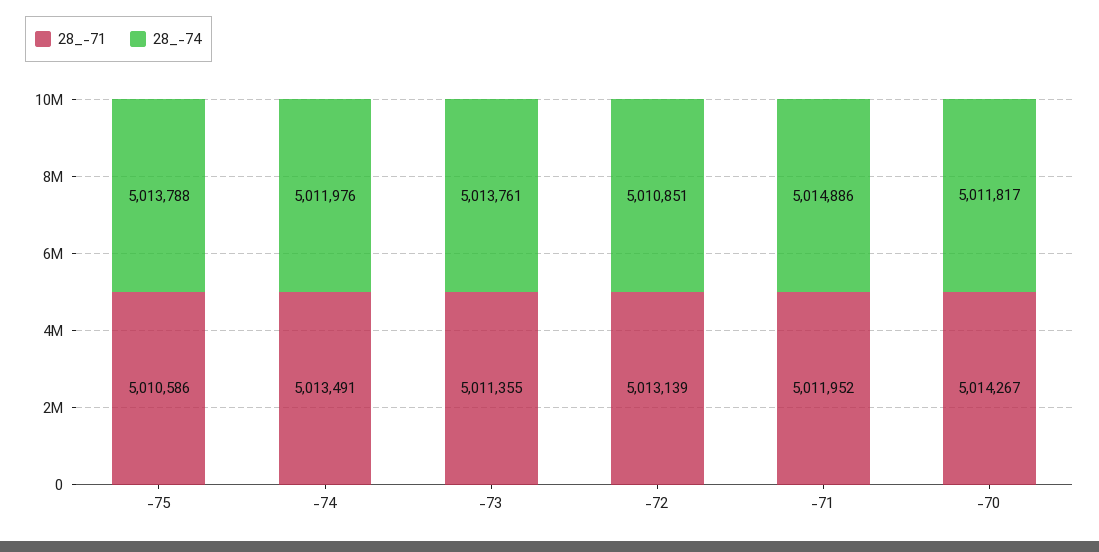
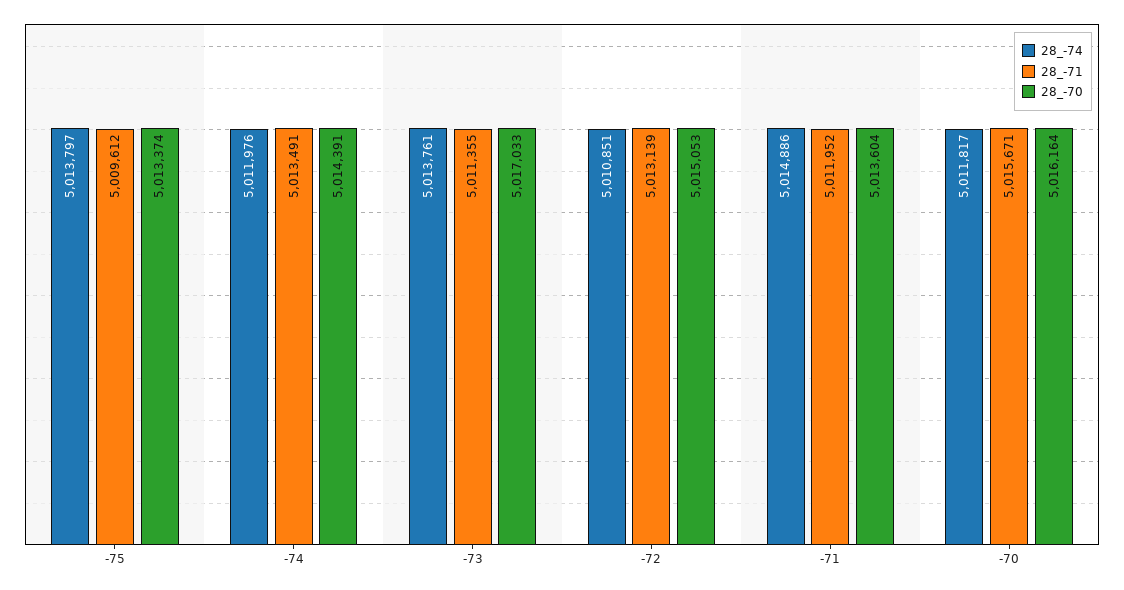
28_-71, -75: 5010586 -> 5009612
28_-74, -75: 5013788 -> 5013797
28_-71, -70: 5014267 -> 5015671
28_-70, -75: none -> 5013374
28_-70, -74: none -> 5014391
28_-70, -73: none -> 5017033
28_-70, -72: none -> 5015053
28_-70, -71: none -> 5013604
28_-70, -70: none -> 5016164

